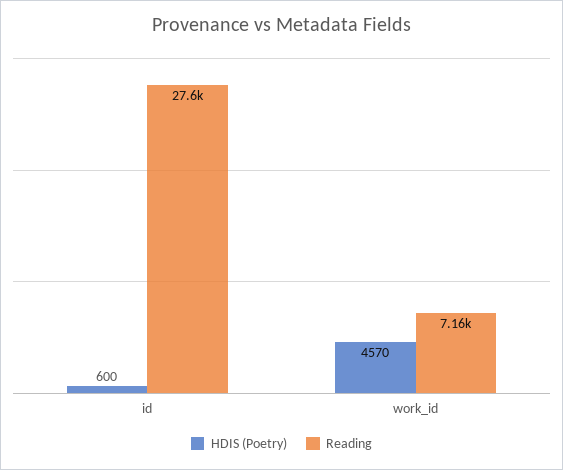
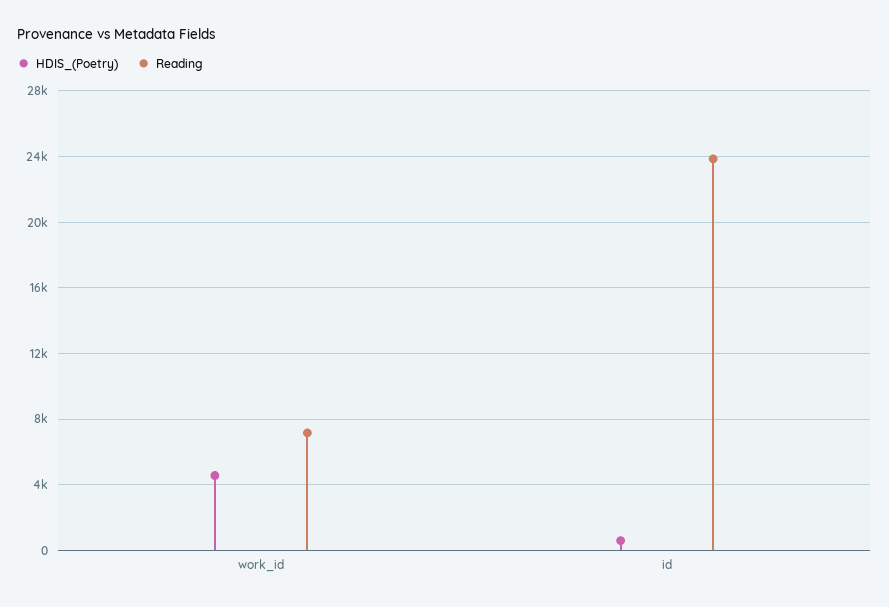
Reading, id: 27600 -> 24000

